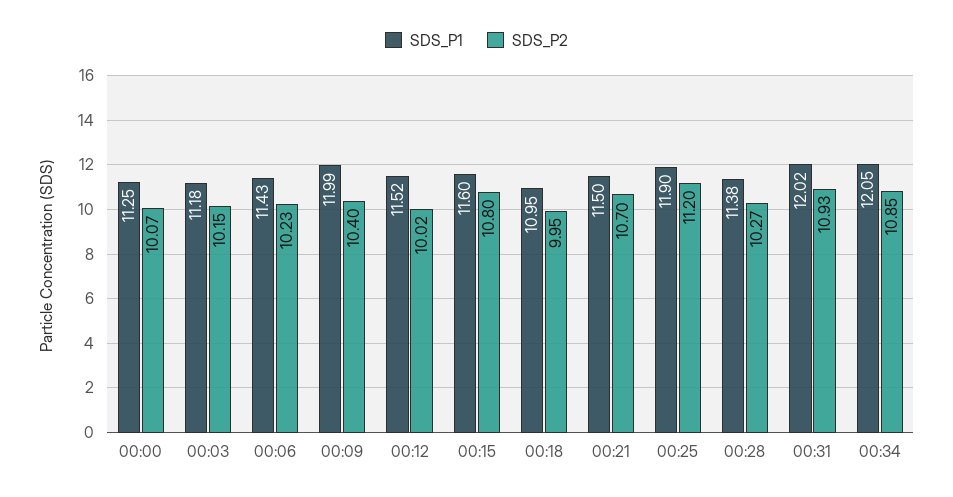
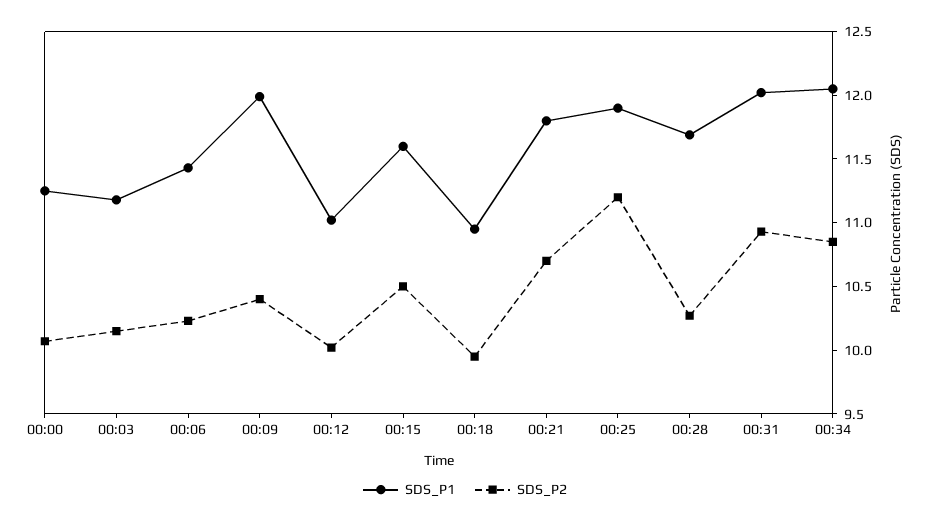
SDS_P1, 00:12: 11.52 -> 11
SDS_P2, 00:15: 10.8 -> 10.5
SDS_P1, 00:21: 11.5 -> 11.8
SDS_P1, 00:28: 11.38 -> 11.7

